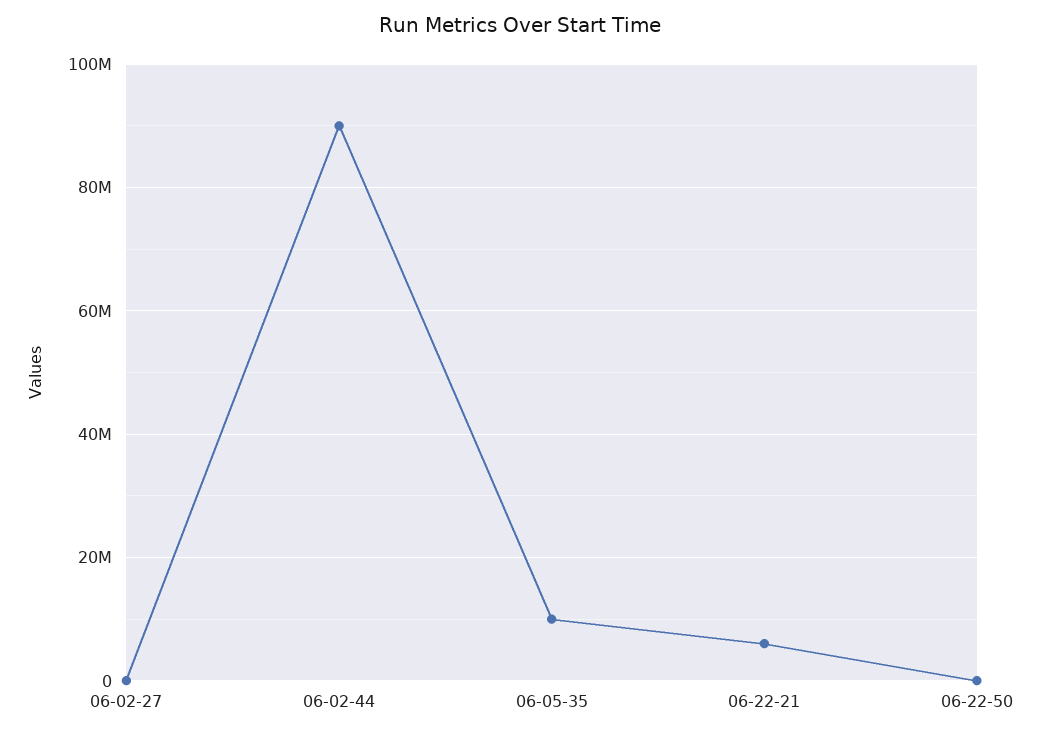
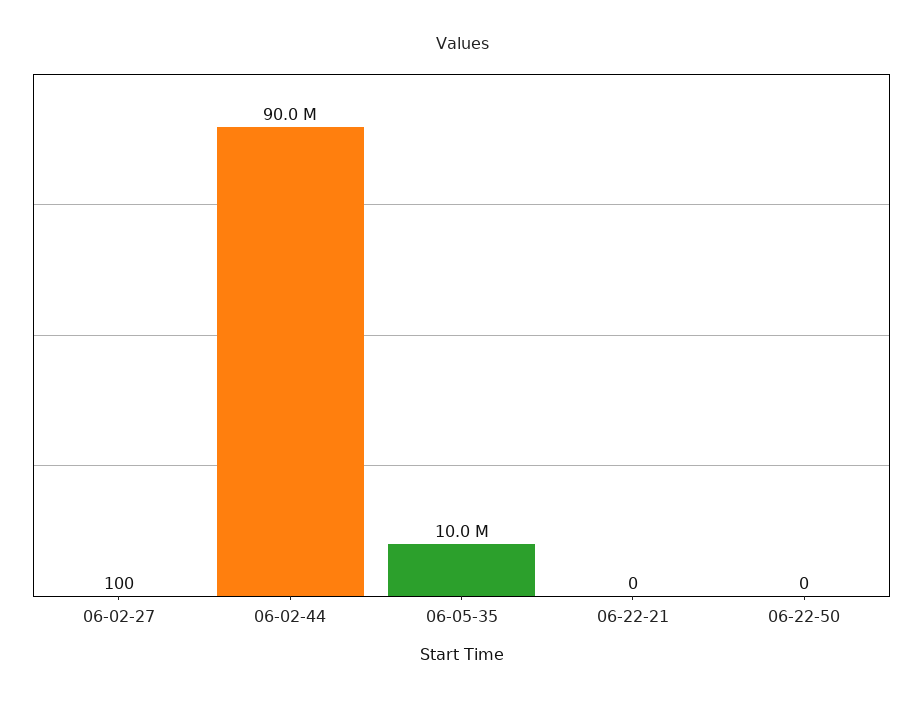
06-22-21: 6000000 -> 0

